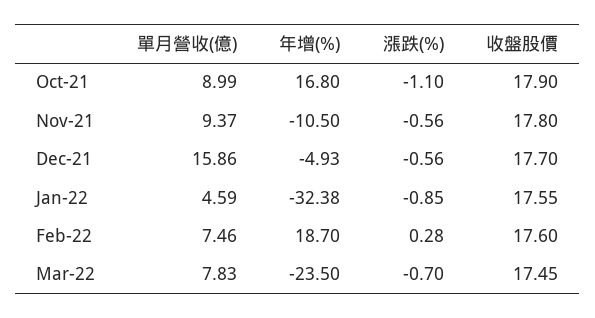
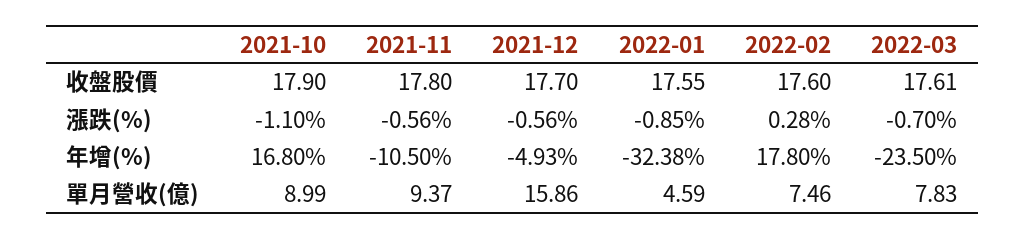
年增(%), Feb-22: 18.7 -> 17.8
收盤股價, Mar-22: 17.45 -> 17.61

